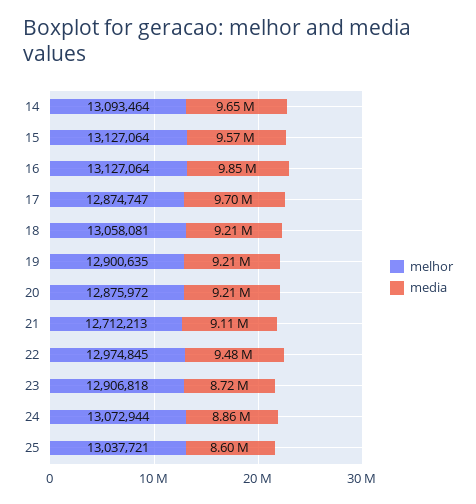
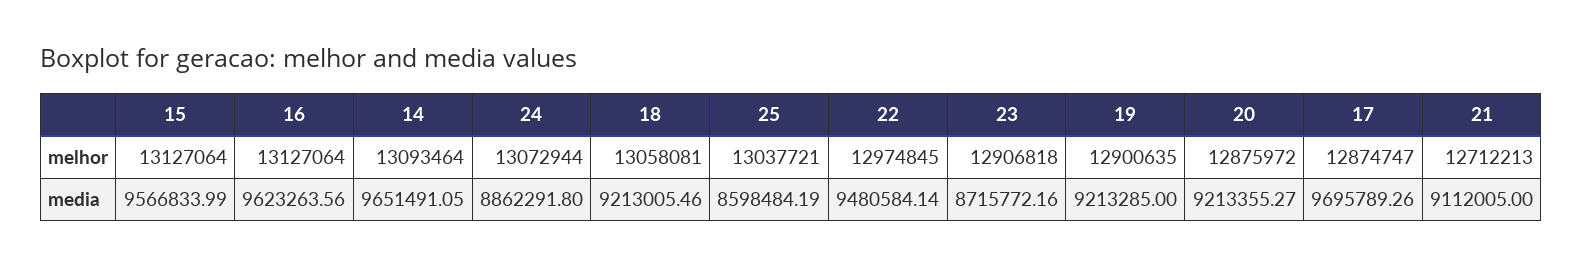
media, 16: 9850000 -> 9623263.56

